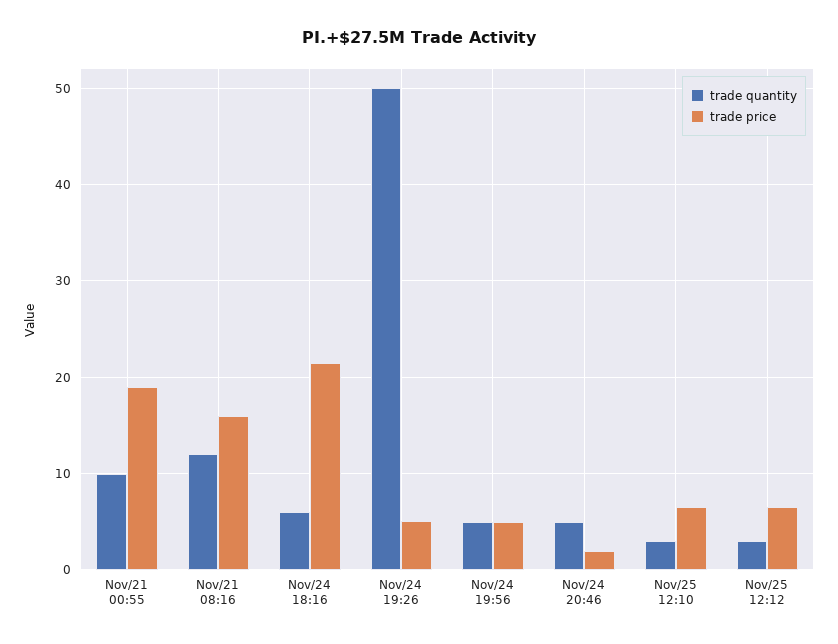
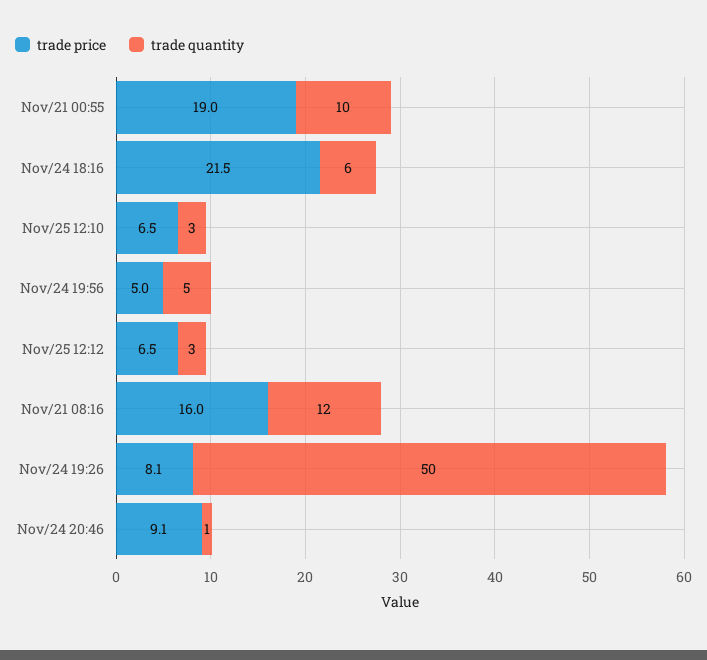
trade price, Nov/24 19:26: 5 -> 8.1
trade quantity, Nov/24 20:46: 5 -> 1
trade price, Nov/24 20:46: 2 -> 9.1

